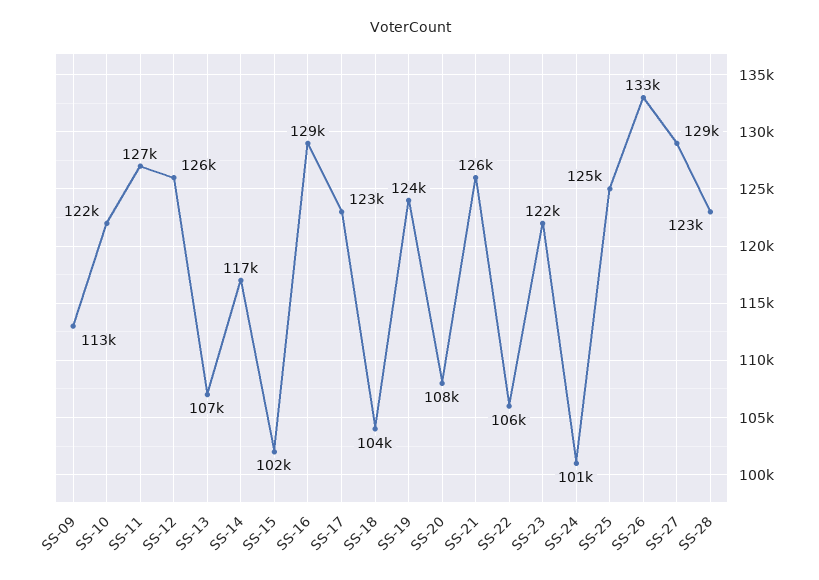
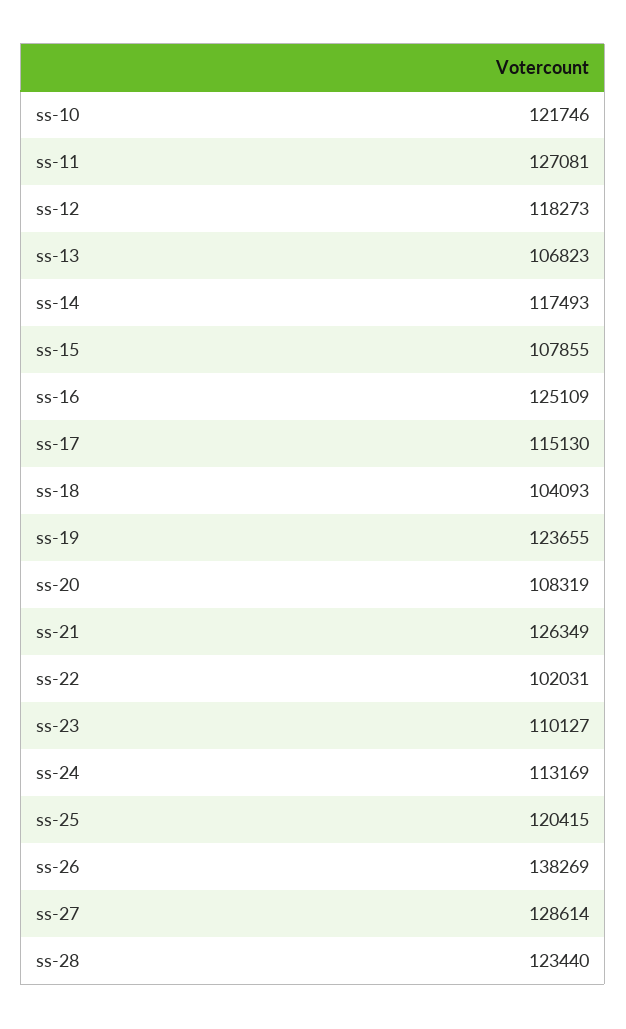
SS-09: 113000 -> none
SS-12: 126000 -> 118273
SS-15: 102000 -> 107855
SS-16: 129000 -> 125109
SS-17: 123000 -> 115130
SS-22: 106000 -> 102031
SS-23: 122000 -> 110127
SS-24: 101000 -> 113169
SS-25: 125000 -> 120415
SS-26: 133000 -> 138269

